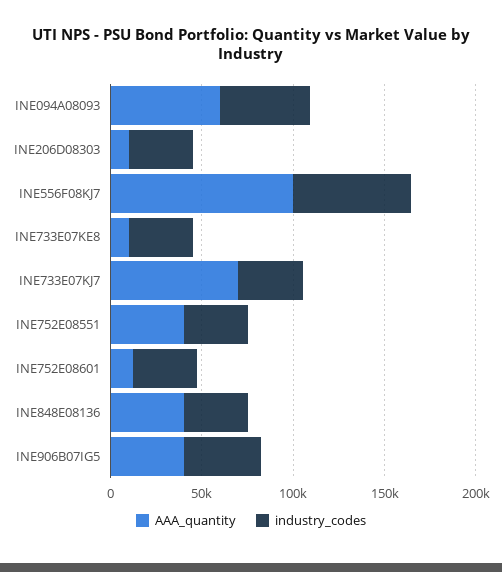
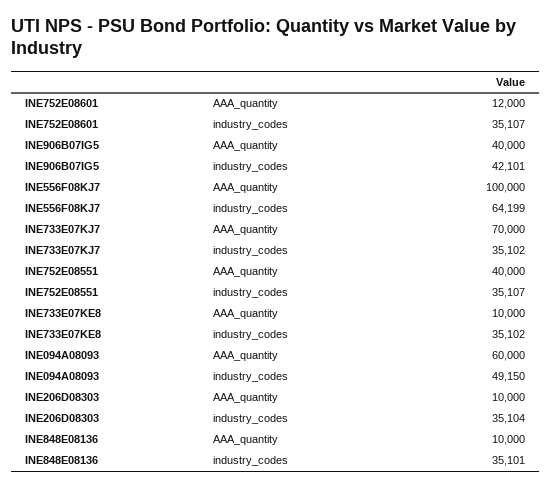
AAA_quantity, INE848E08136: 40000 -> 10000

